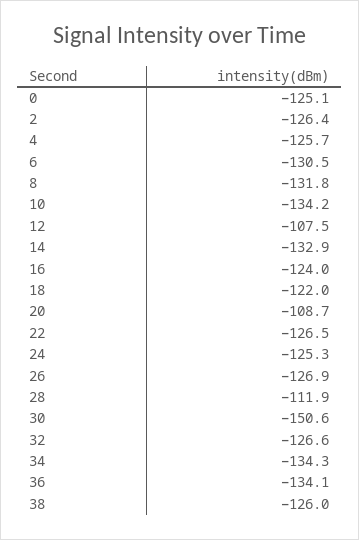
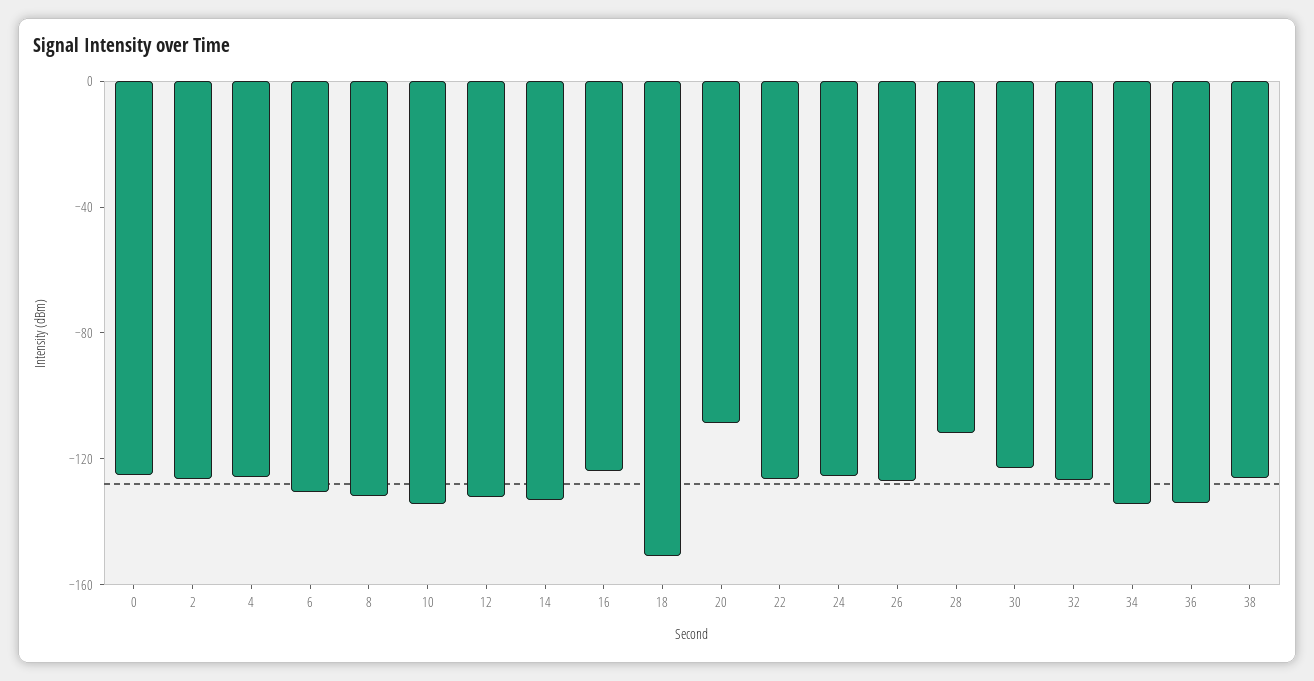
12: -107.5 -> -130
18: -122 -> -150
30: -150.6 -> -120

